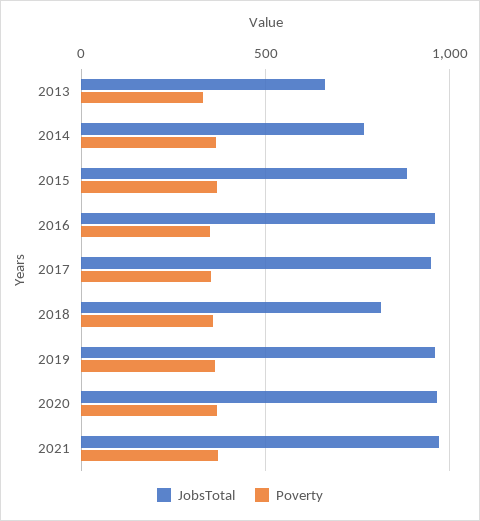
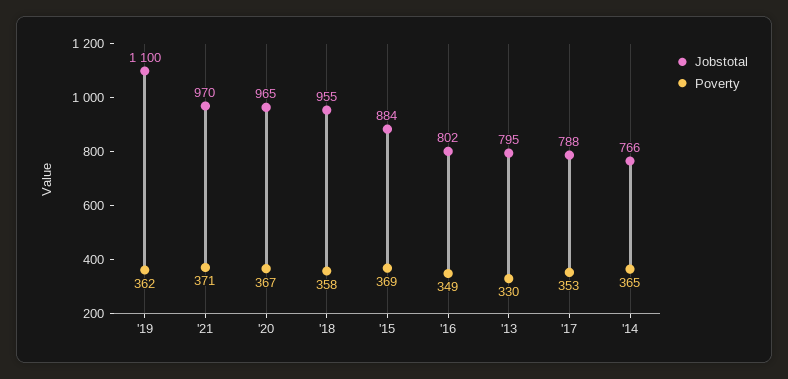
JobsTotal, 2013: 650 -> 795
JobsTotal, 2016: 950 -> 802
JobsTotal, 2017: 950 -> 788
JobsTotal, 2018: 800 -> 955
JobsTotal, 2019: 950 -> 1100

